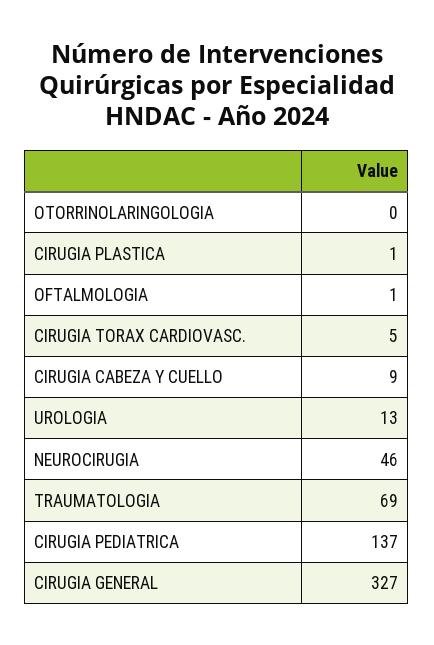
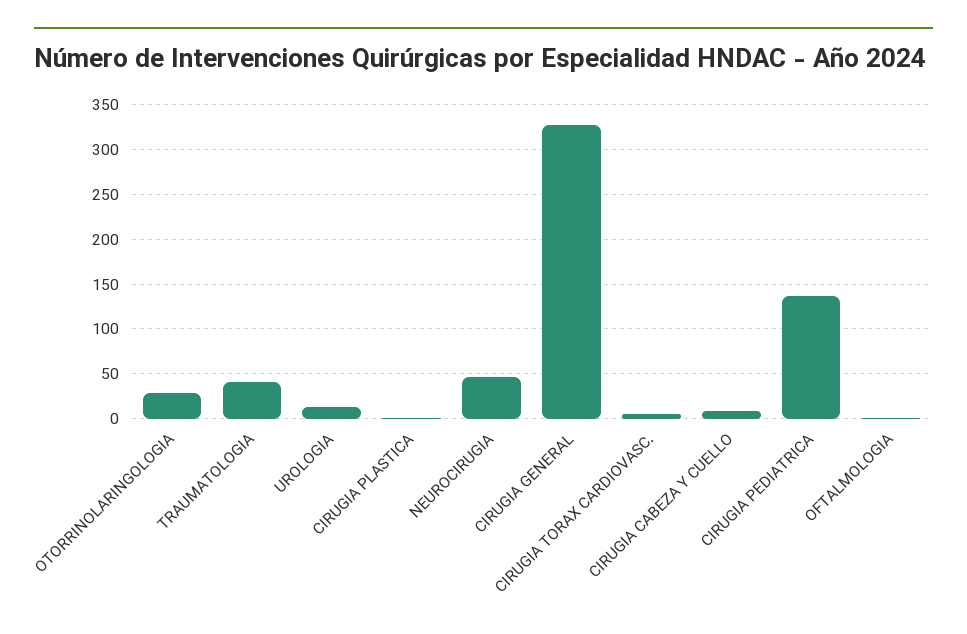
OTORRINOLARINGOLOGIA: 0 -> 30
TRAUMATOLOGIA: 69 -> 40

